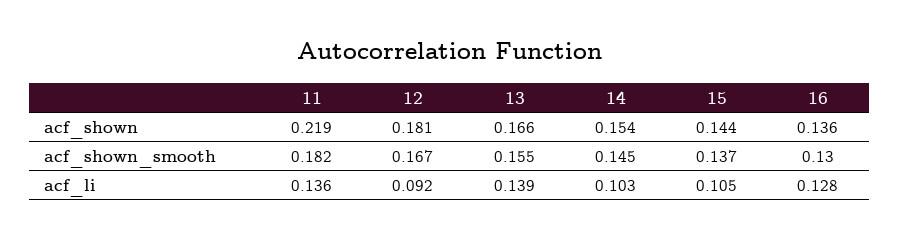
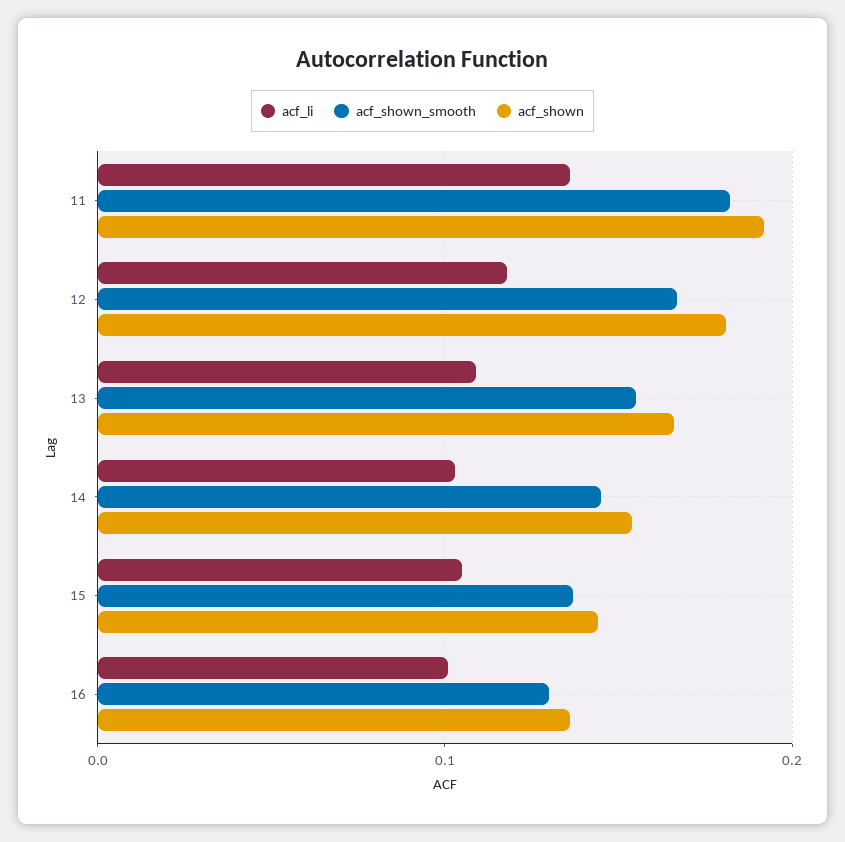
acf_shown, 11: 0.219 -> 0.19
acf_li, 12: 0.092 -> 0.12
acf_li, 13: 0.139 -> 0.11
acf_li, 16: 0.128 -> 0.1

